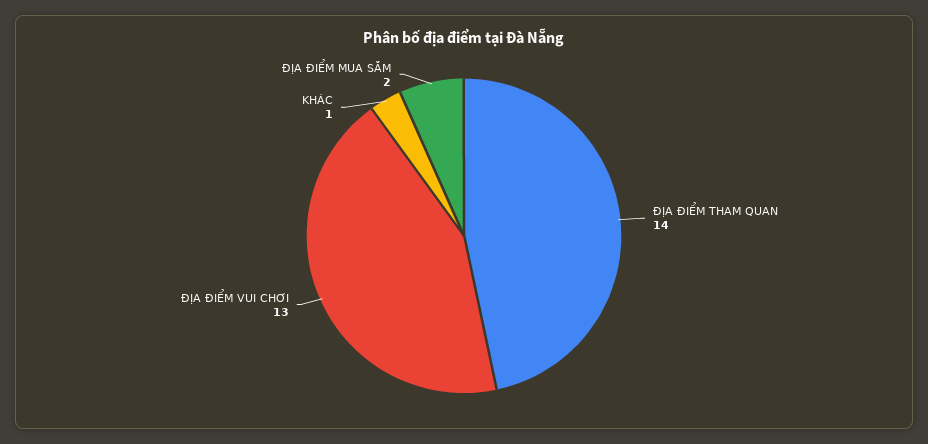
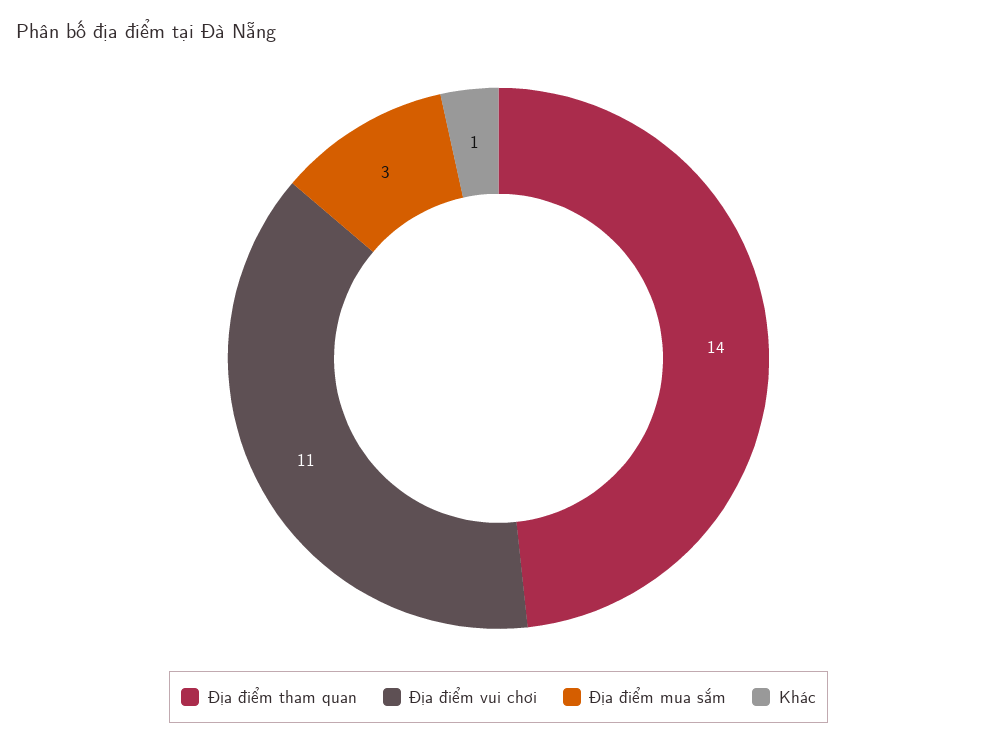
ĐỊA ĐIỂM VUI CHƠI: 13 -> 11
ĐỊA ĐIỂM MUA SẮM: 2 -> 3

